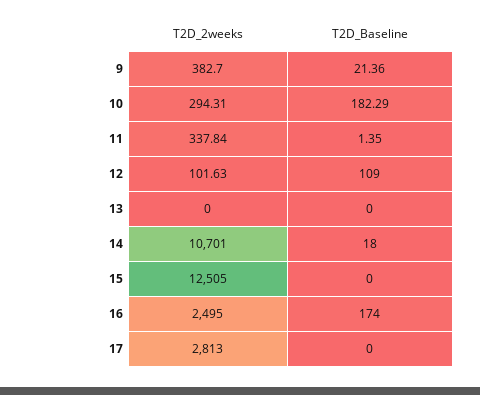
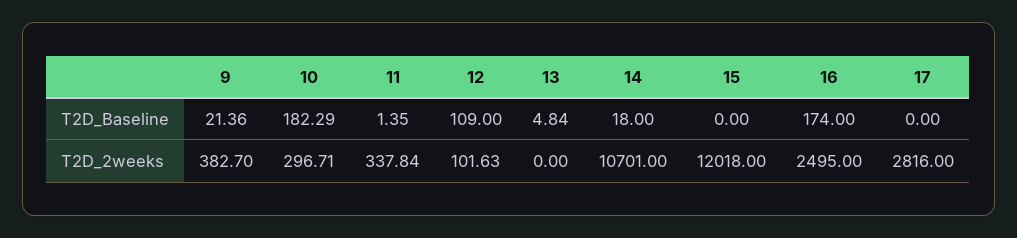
T2D_2weeks, 10: 294.31 -> 296.71
T2D_Baseline, 13: 0 -> 4.84
T2D_2weeks, 15: 12505 -> 12018
T2D_2weeks, 17: 2813 -> 2816

